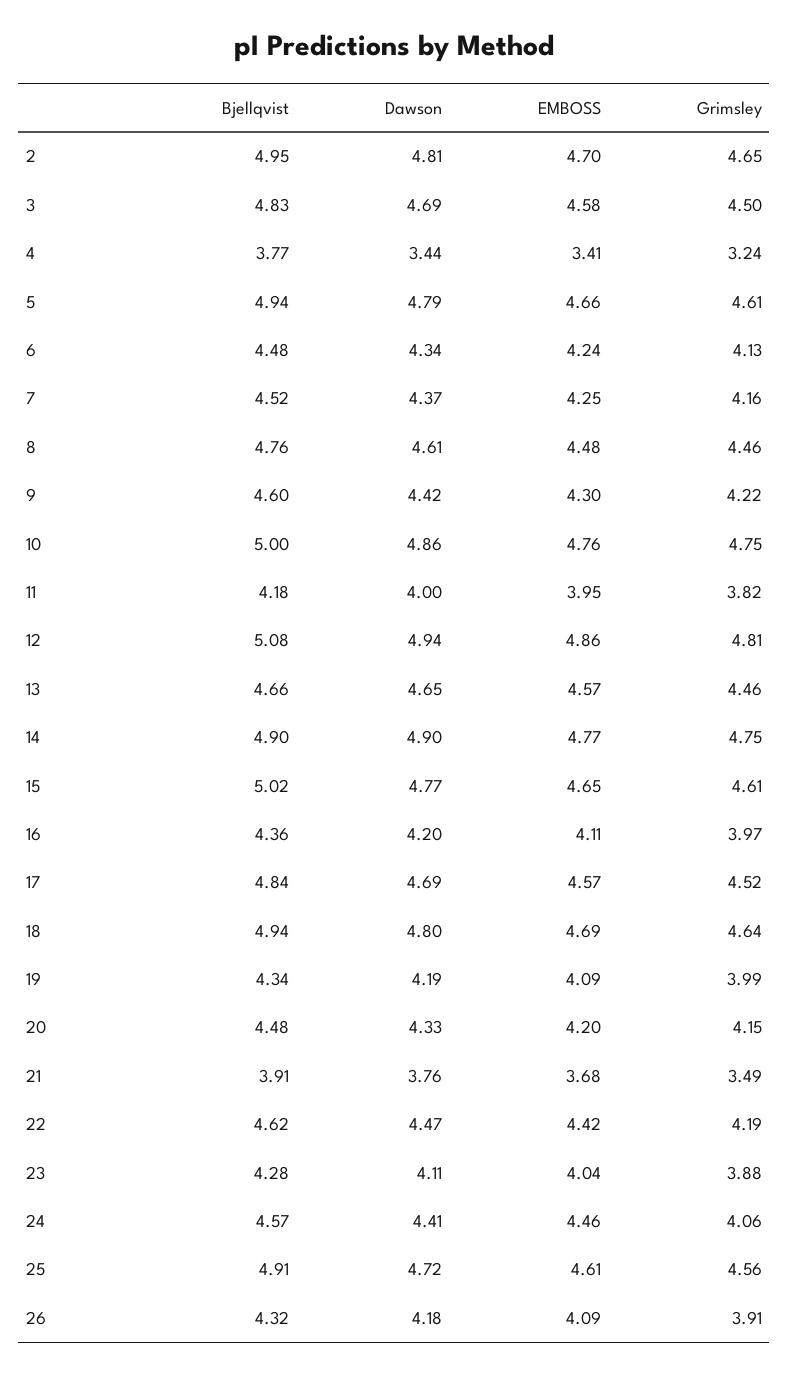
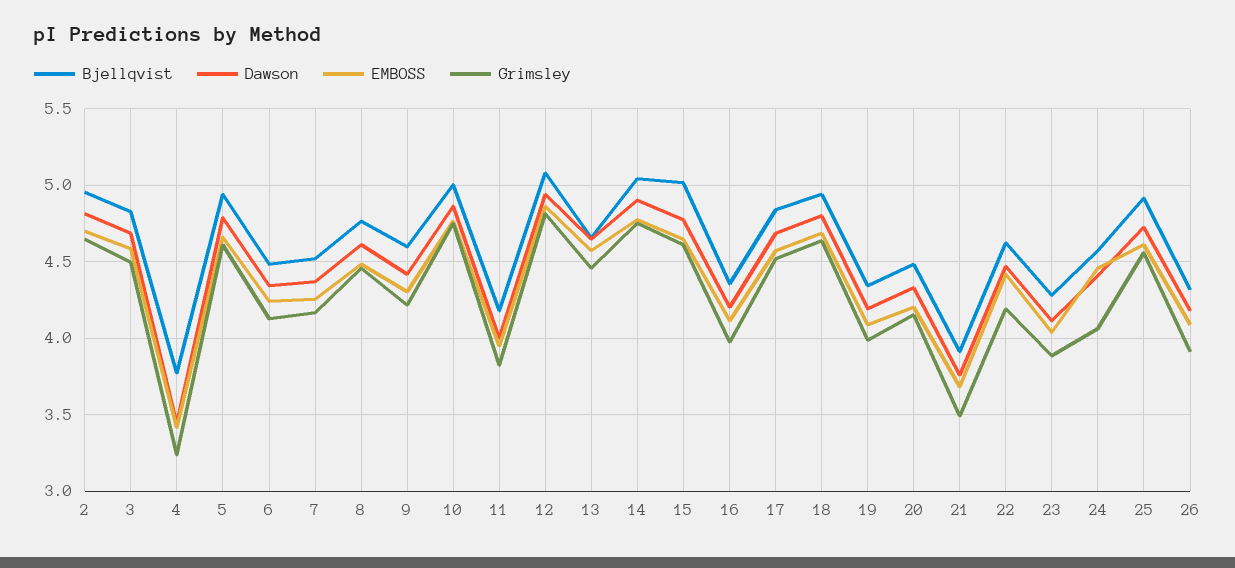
Bjellqvist, 14: 4.9 -> 5.05

